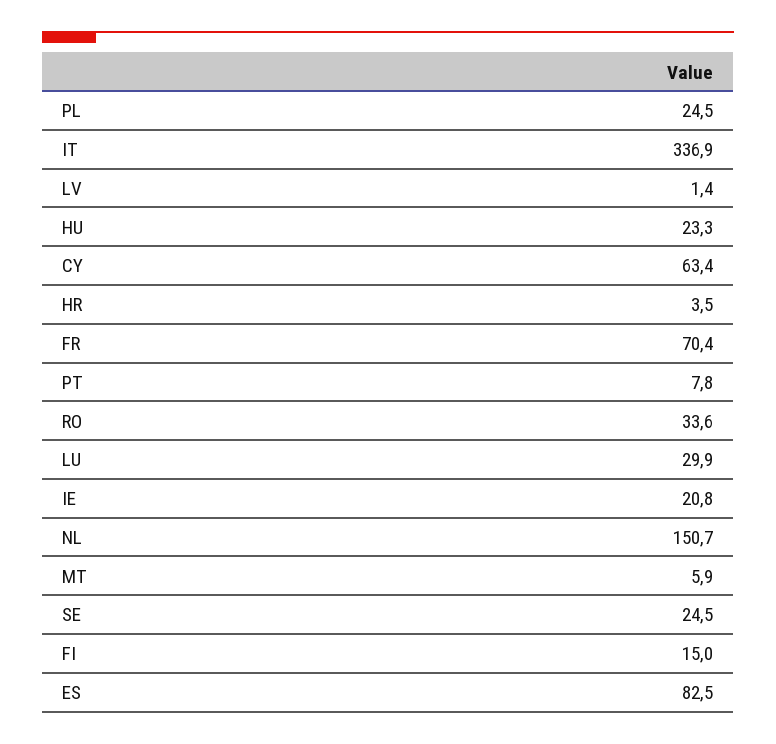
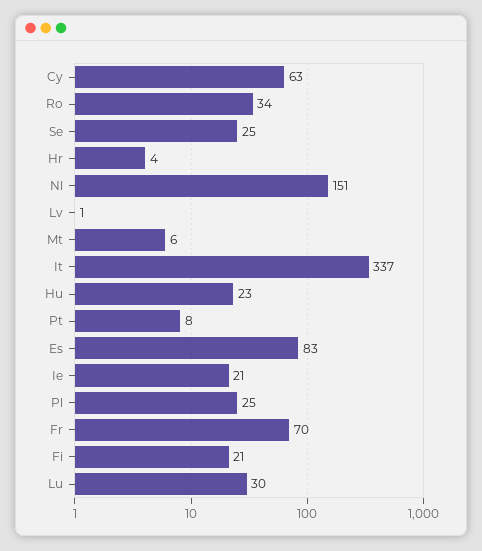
FI: 15 -> 21

